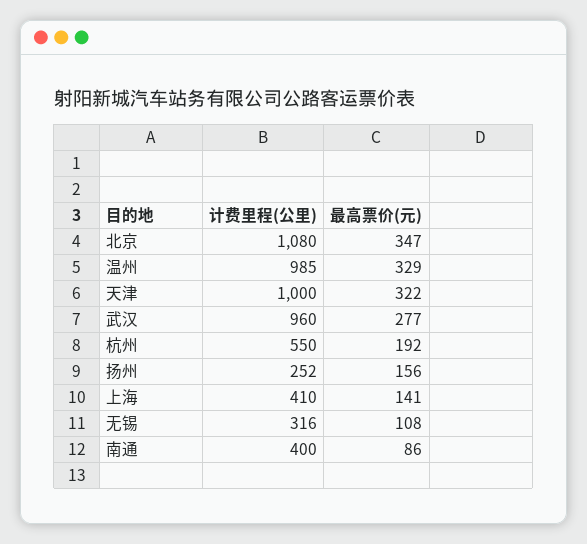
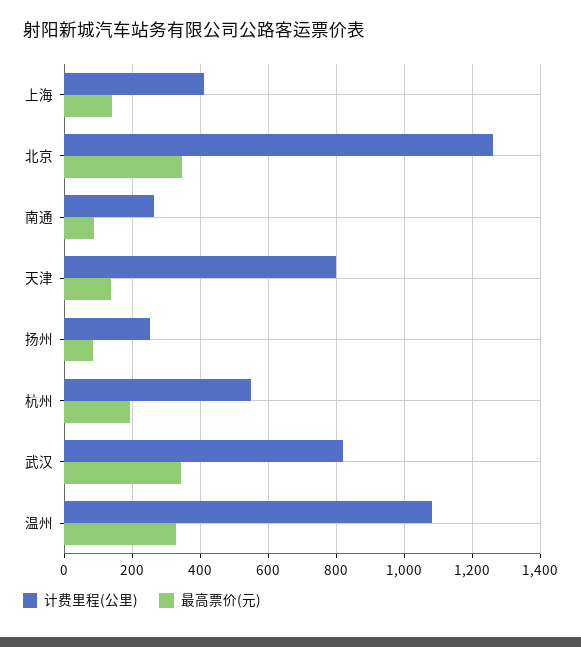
计费里程(公里), 北京: 1080 -> 1260
计费里程(公里), 温州: 985 -> 1080
计费里程(公里), 天津: 1000 -> 800
最高票价(元), 天津: 322 -> 140
计费里程(公里), 武汉: 960 -> 820
最高票价(元), 武汉: 277 -> 340
最高票价(元), 扬州: 156 -> 80
计费里程(公里), 无锡: 316 -> none
最高票价(元), 无锡: 108 -> none
计费里程(公里), 南通: 400 -> 260

